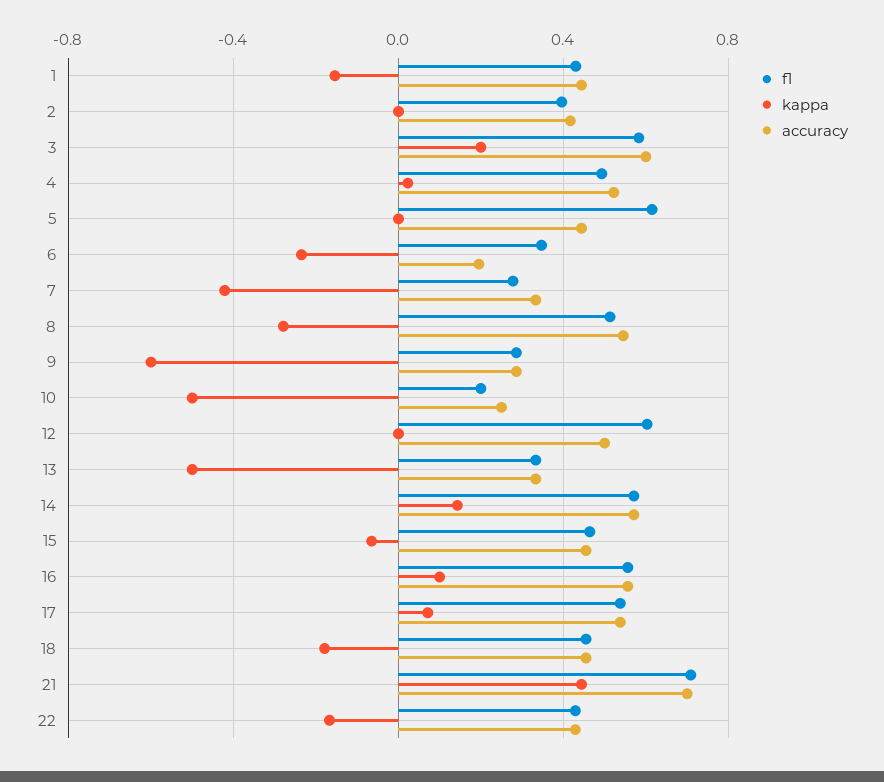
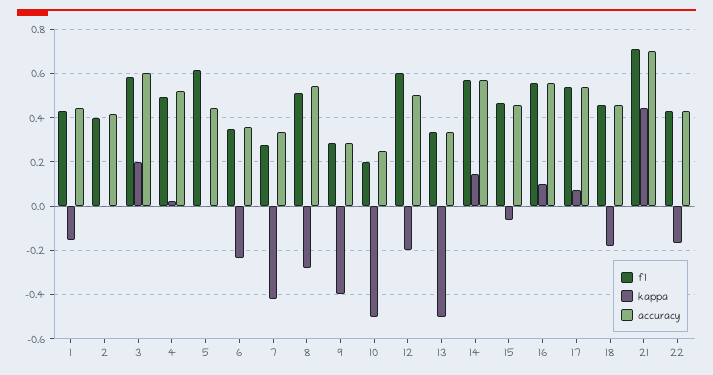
accuracy, 6: 0.2 -> 0.35
kappa, 9: -0.6 -> -0.4
kappa, 12: 0 -> -0.2

